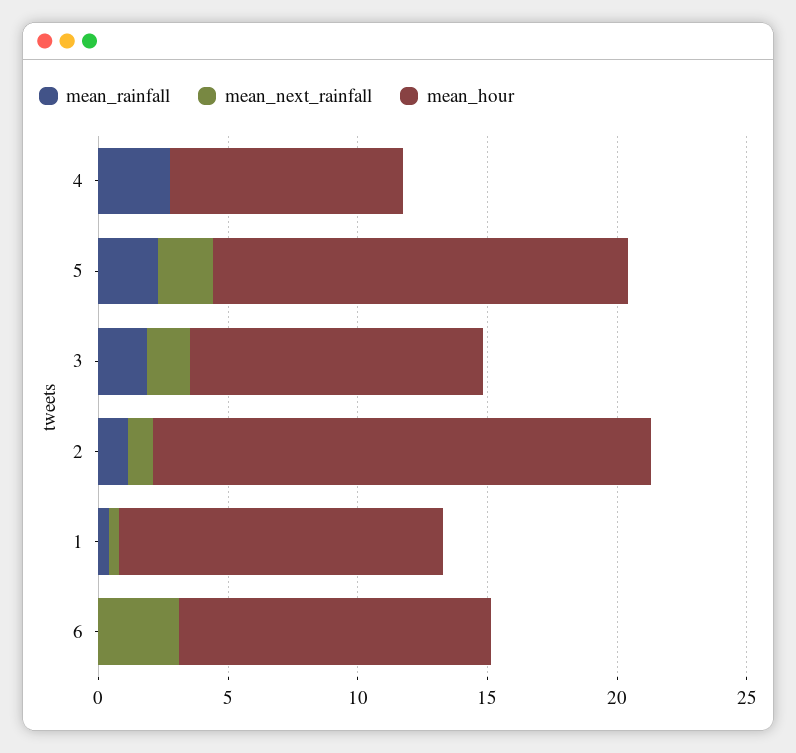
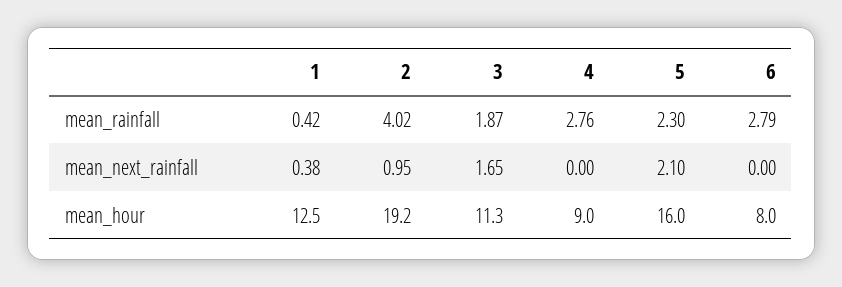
mean_rainfall, 2: 1 -> 4.02
mean_rainfall, 6: 0 -> 2.79
mean_next_rainfall, 6: 3 -> 0
mean_hour, 6: 12 -> 8

